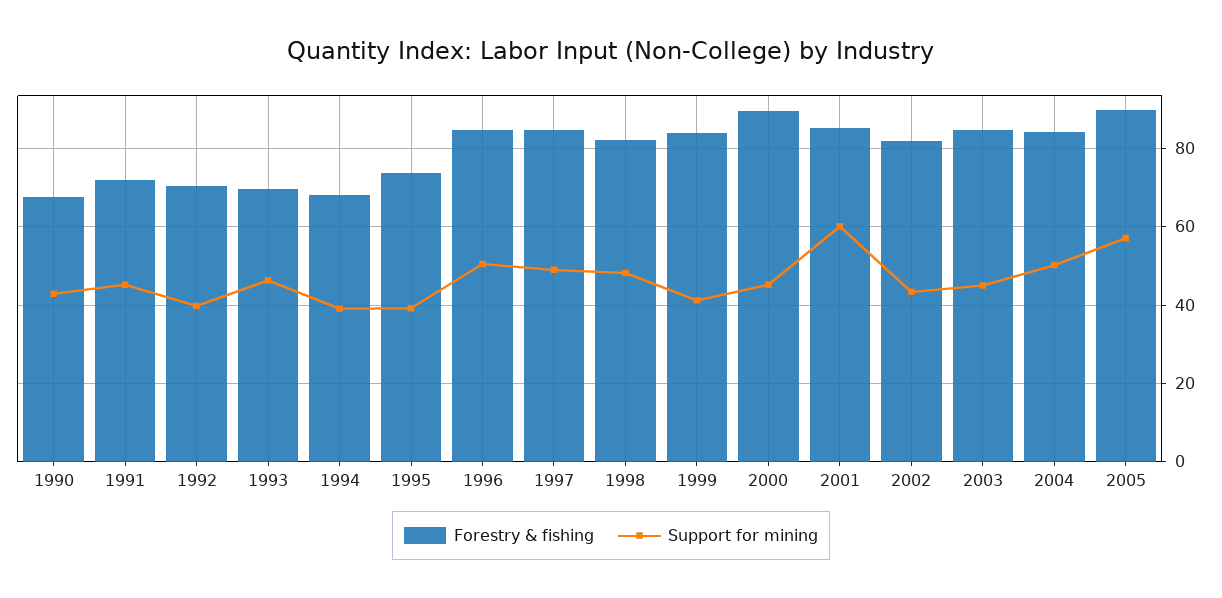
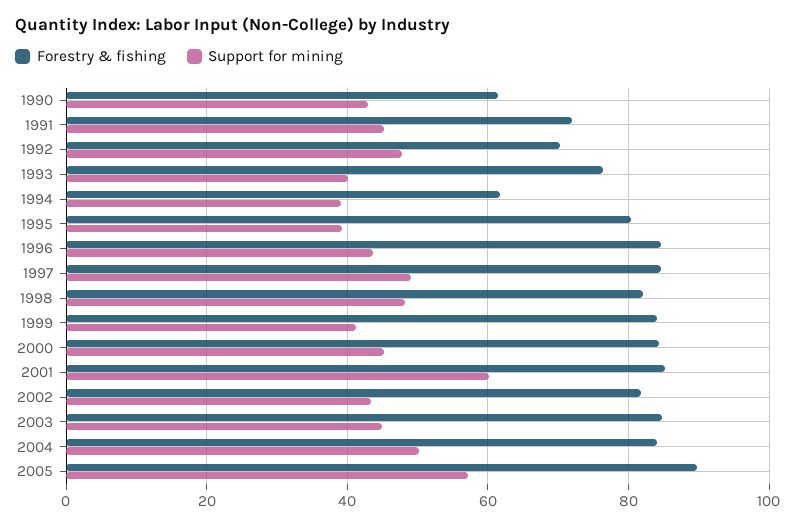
Forestry & fishing, 1990: 68 -> 62
Support for mining, 1992: 40 -> 48
Forestry & fishing, 1993: 70 -> 76
Support for mining, 1993: 46 -> 40
Forestry & fishing, 1994: 68 -> 62
Forestry & fishing, 1995: 74 -> 80
Support for mining, 1996: 50 -> 44
Forestry & fishing, 2000: 90 -> 84

